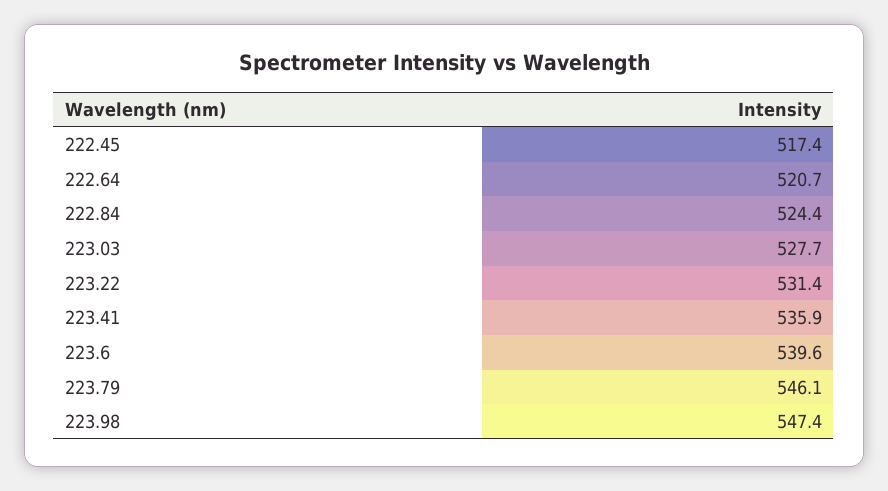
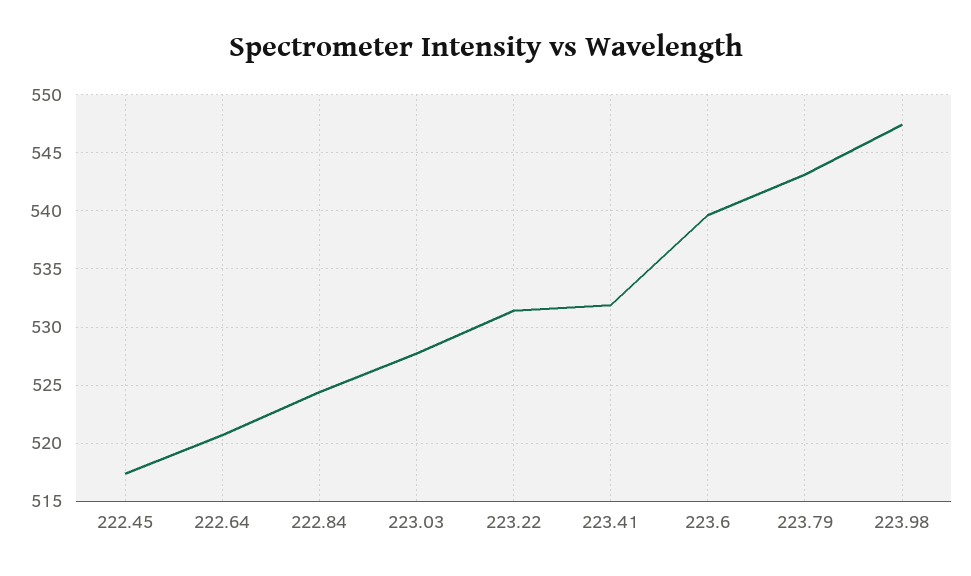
223.41: 535.9 -> 532
223.79: 546.1 -> 543

